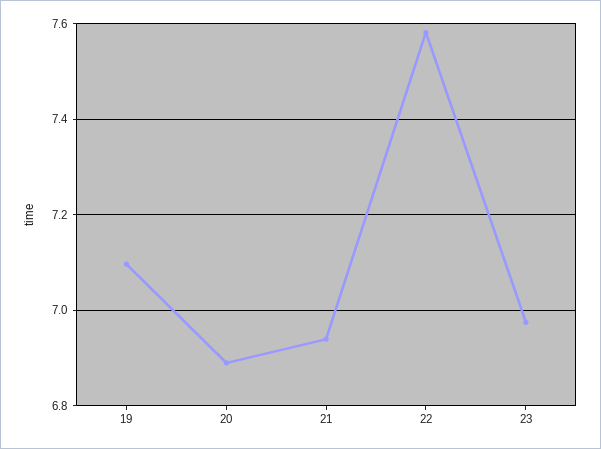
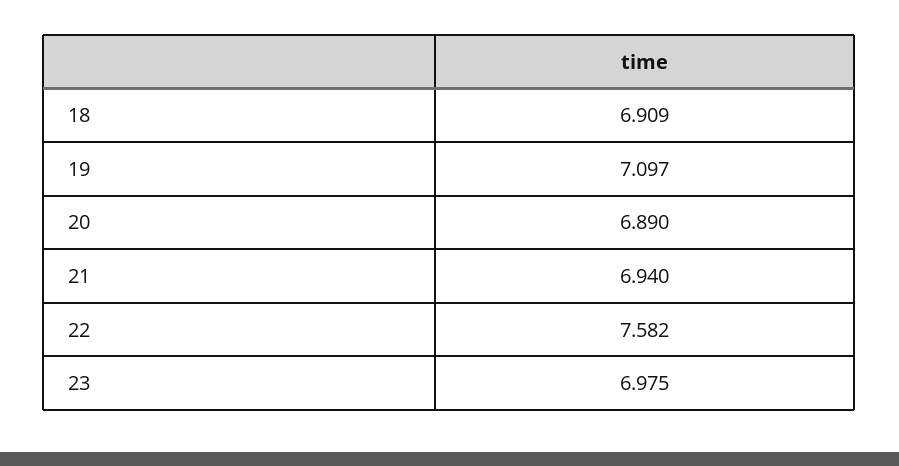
18: none -> 6.909

